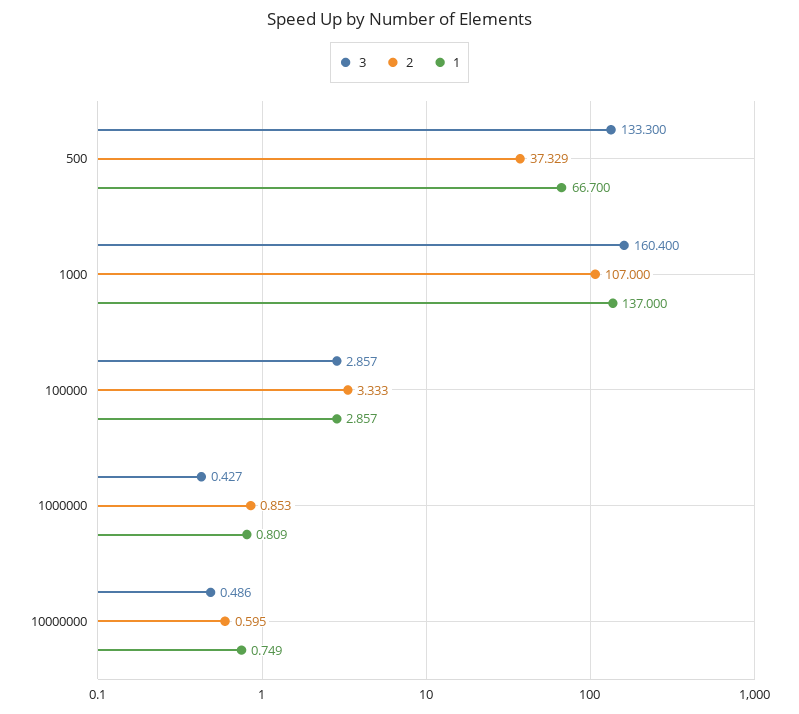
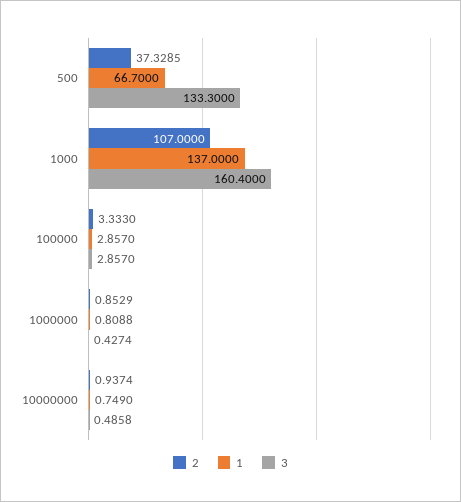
2, 10000000: 0.595 -> 0.9374

